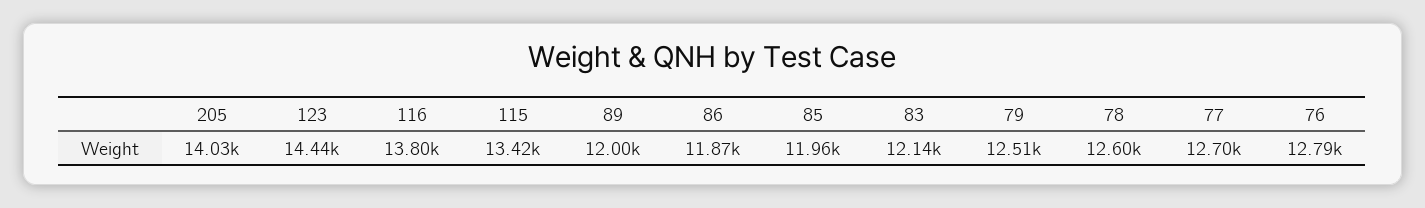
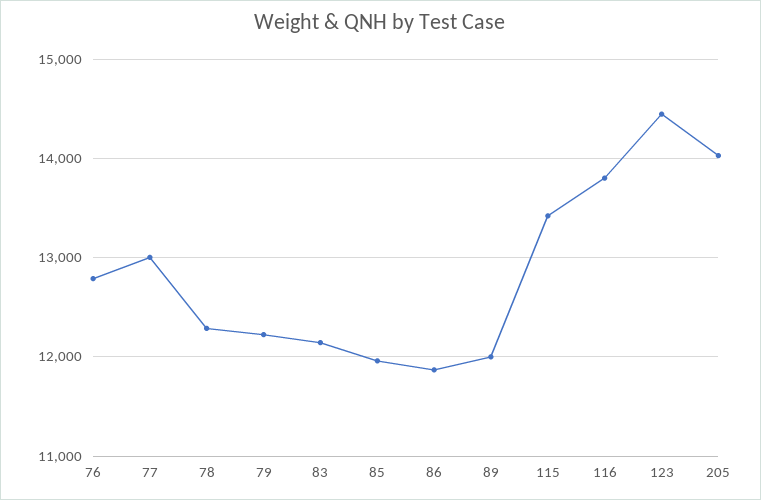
79: 12510 -> 12200
78: 12600 -> 12300
77: 12700 -> 13000

